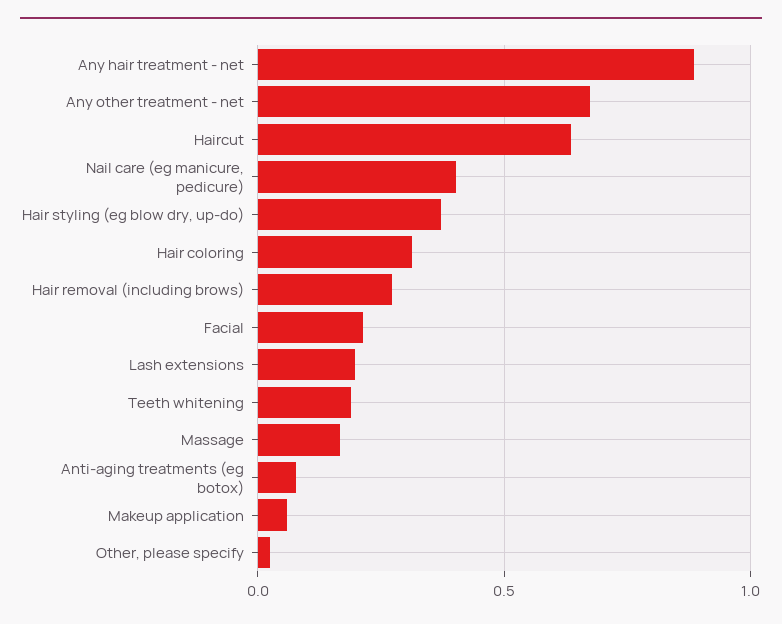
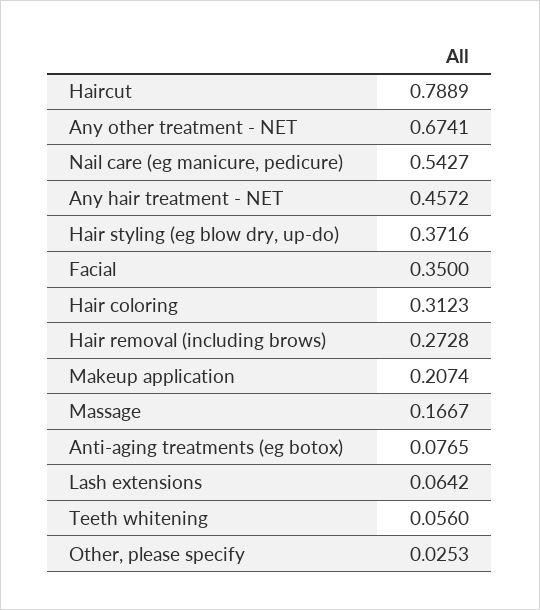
Any hair treatment - net: 0.9 -> 0.4572
Haircut: 0.65 -> 0.7889
Nail care (eg manicure, pedicure): 0.4 -> 0.5427
Facial: 0.2 -> 0.35
Lash extensions: 0.2 -> 0.0642
Teeth whitening: 0.2 -> 0.056
Makeup application: 0.05 -> 0.2074

